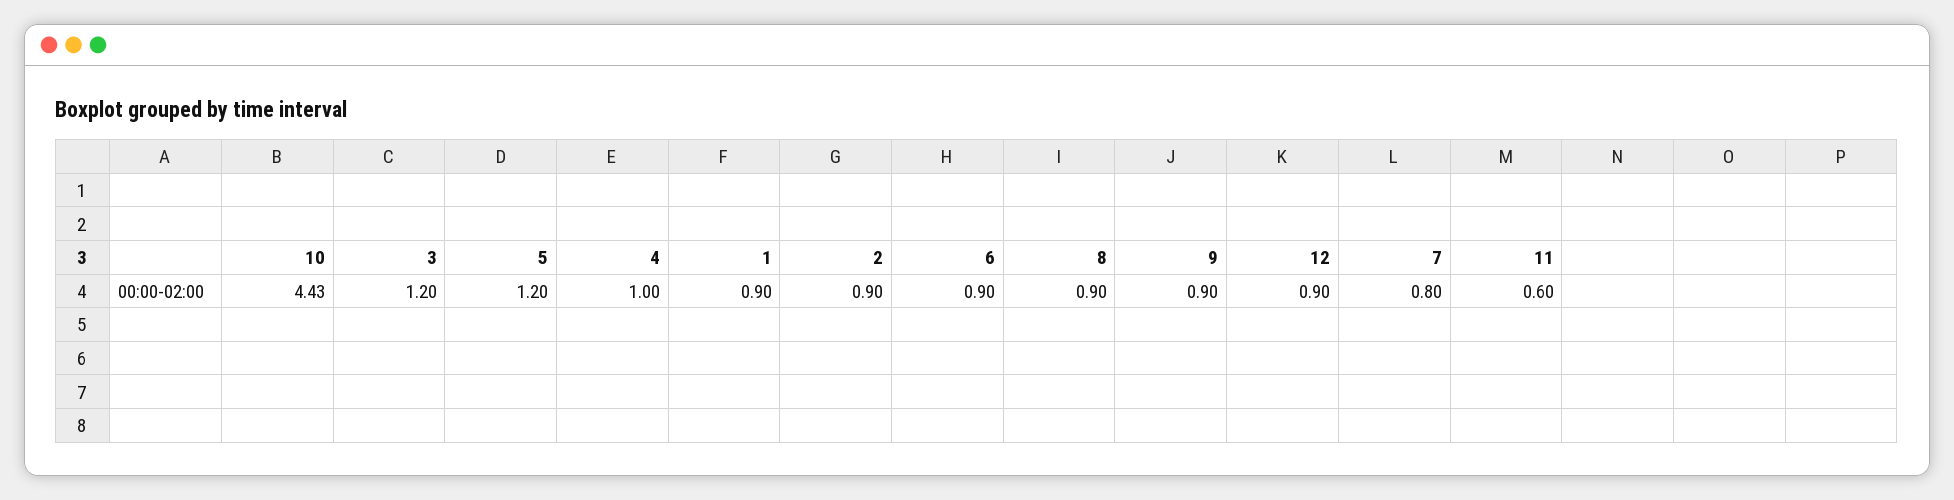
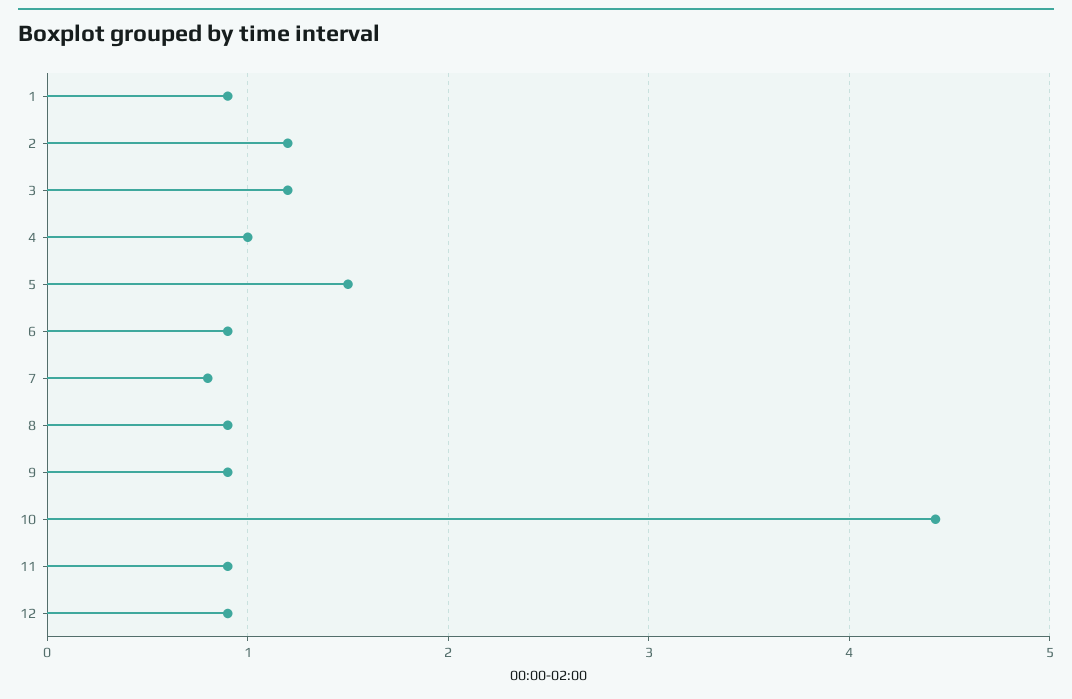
5: 1.2 -> 1.5
2: 0.9 -> 1.2
11: 0.6 -> 0.9

